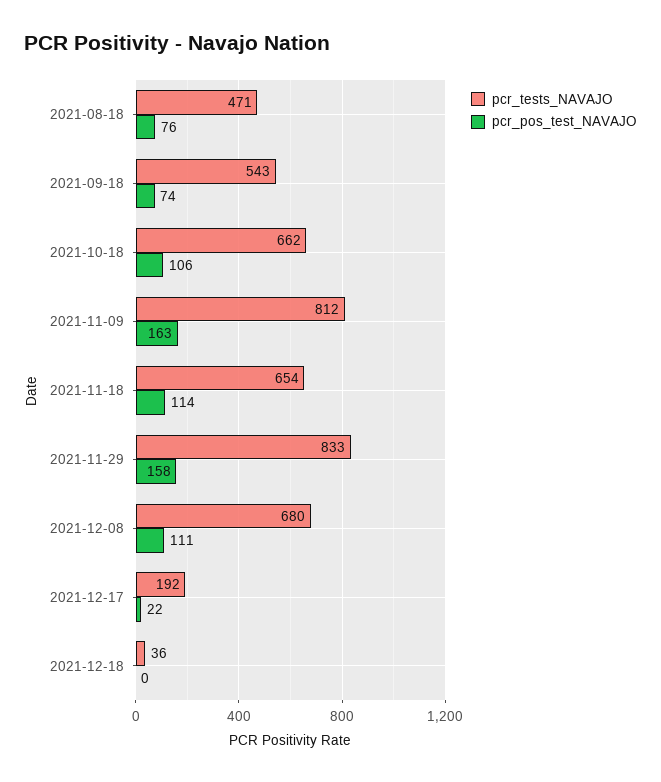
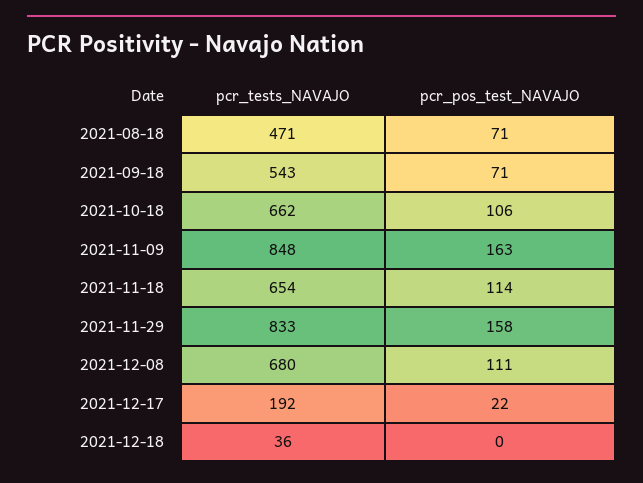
pcr_pos_test_NAVAJO, 2021-08-18: 76 -> 71
pcr_pos_test_NAVAJO, 2021-09-18: 74 -> 71
pcr_tests_NAVAJO, 2021-11-09: 812 -> 848

